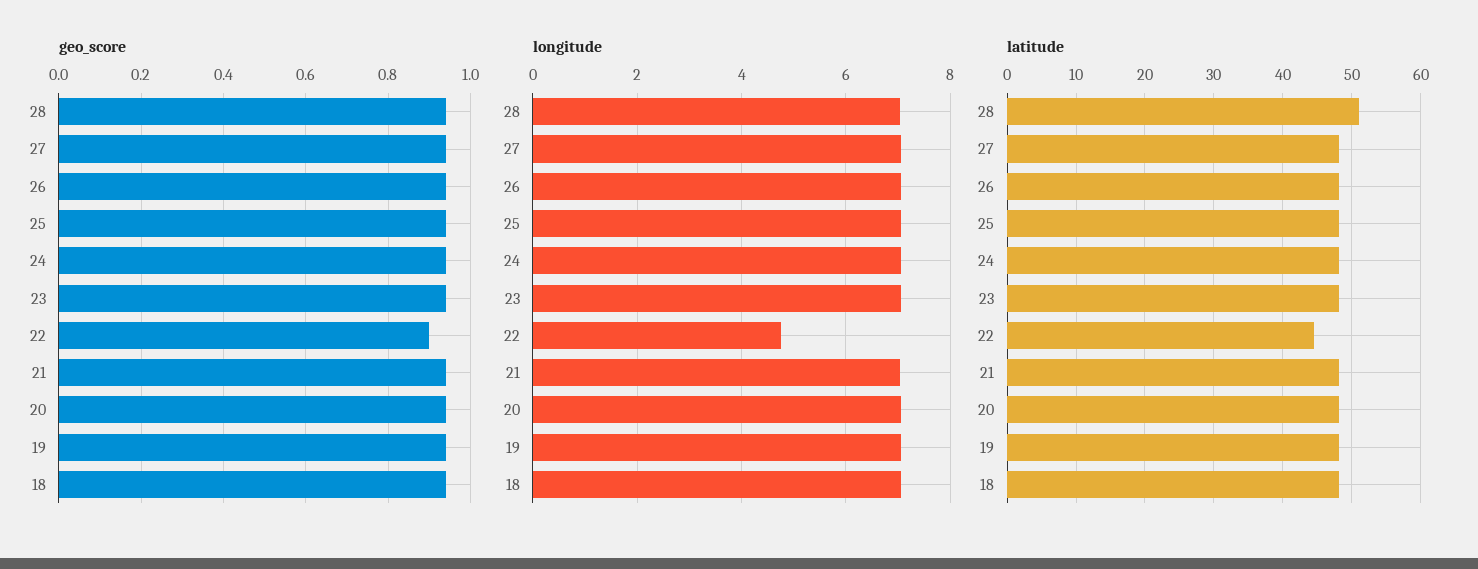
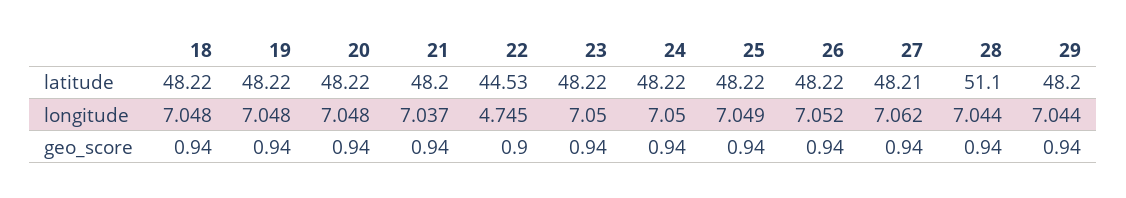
latitude, 29: none -> 48.2
longitude, 29: none -> 7.044
geo_score, 29: none -> 0.94

